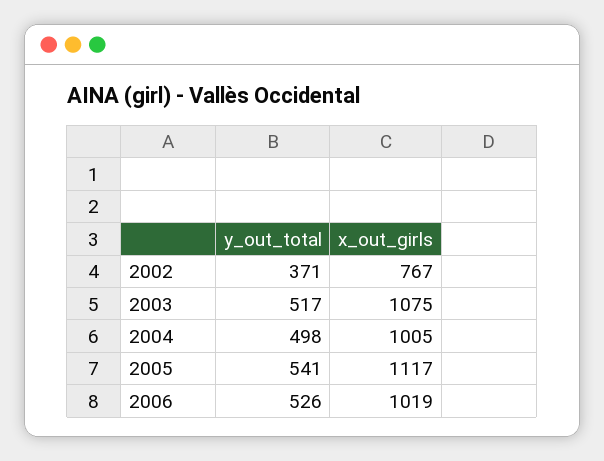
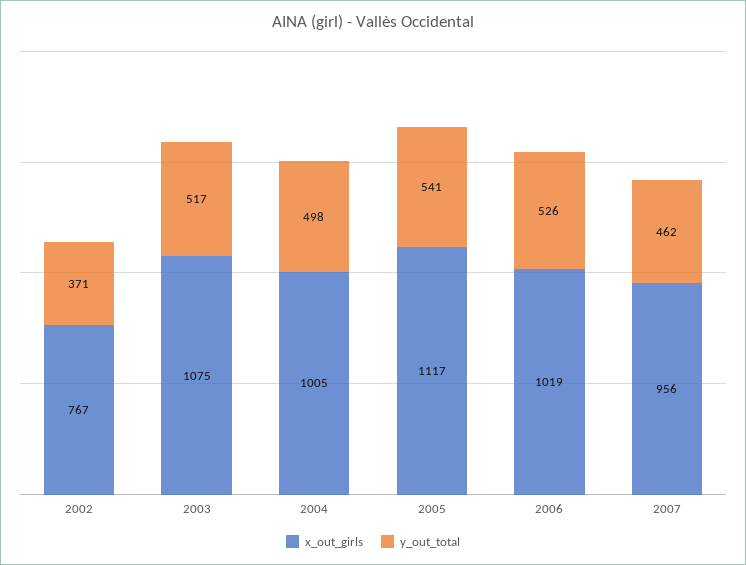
x_out_girls, 2007: none -> 956
y_out_total, 2007: none -> 462

